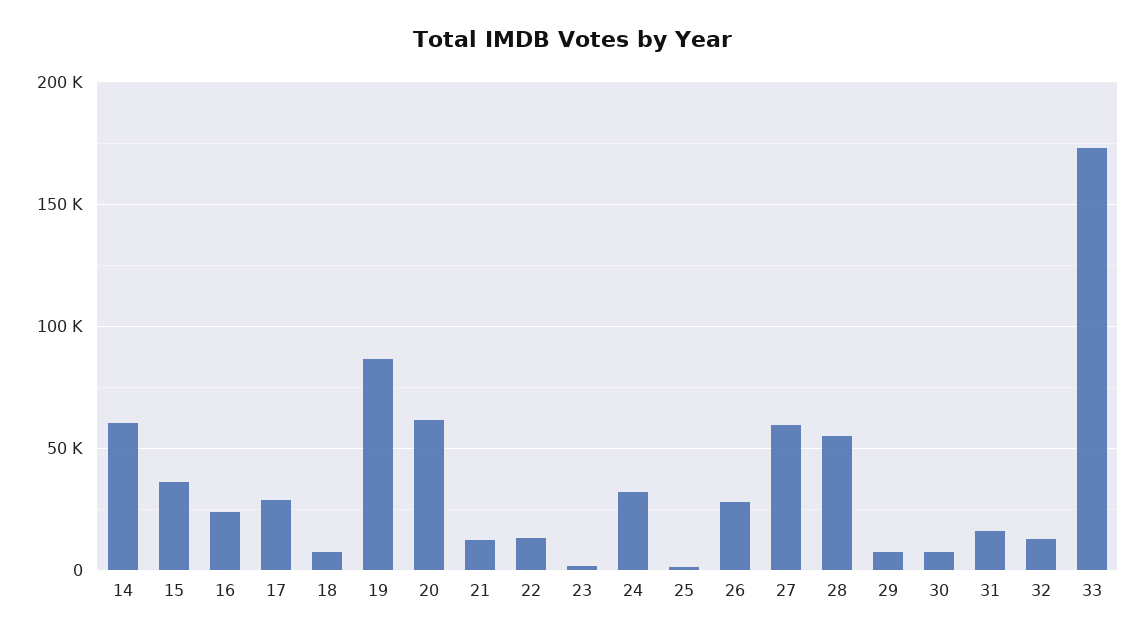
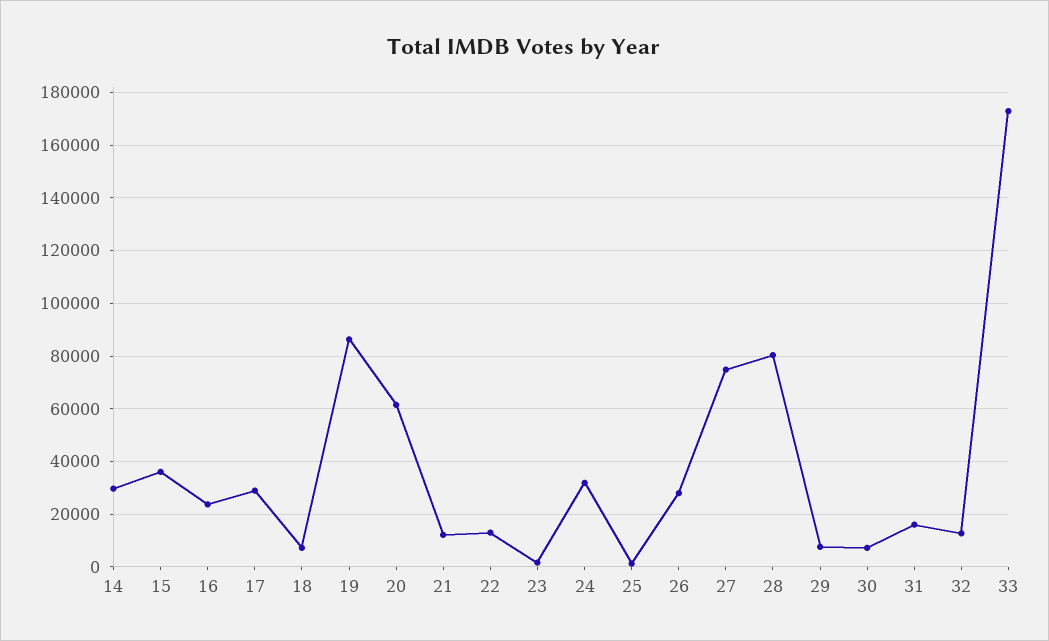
14: 60000 -> 30000
27: 60000 -> 75000
28: 55000 -> 80000

